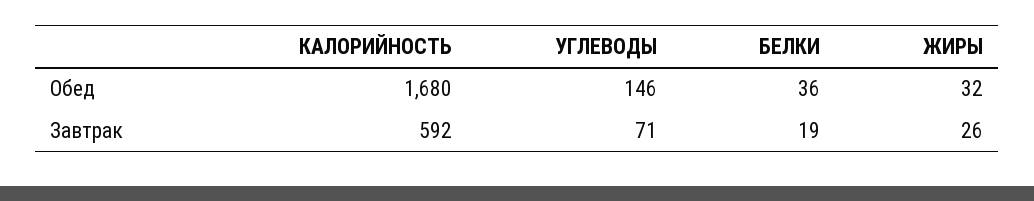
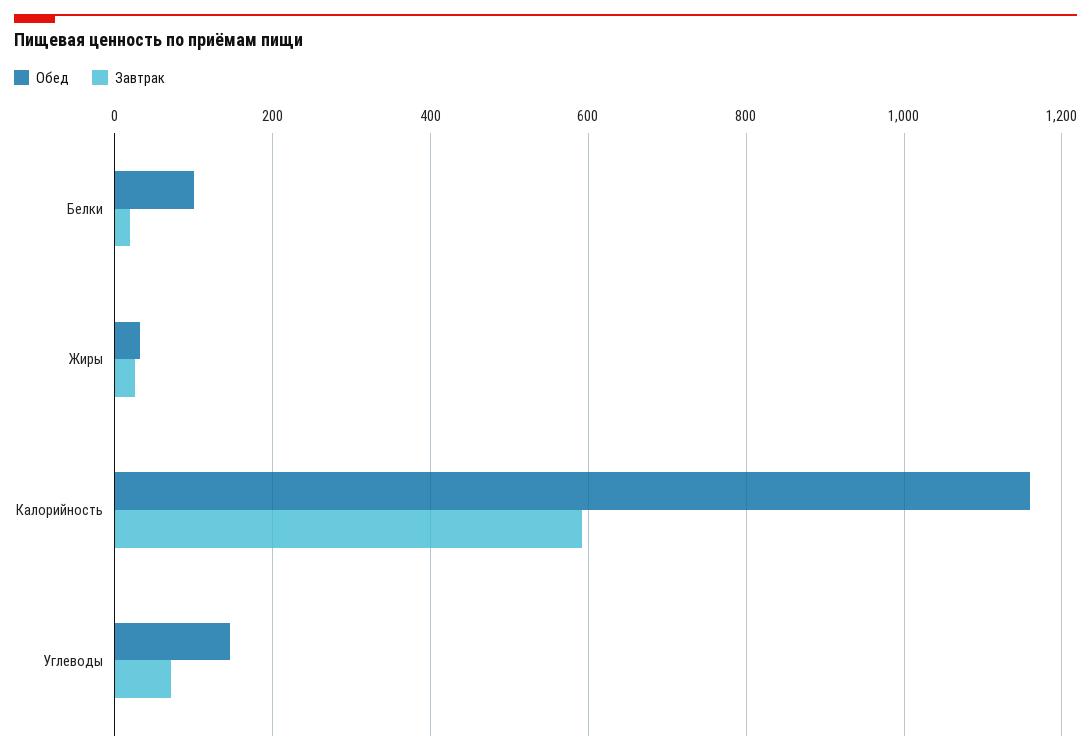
Обед, КАЛОРИЙНОСТЬ: 1680 -> 1160
Обед, БЕЛКИ: 36 -> 100

